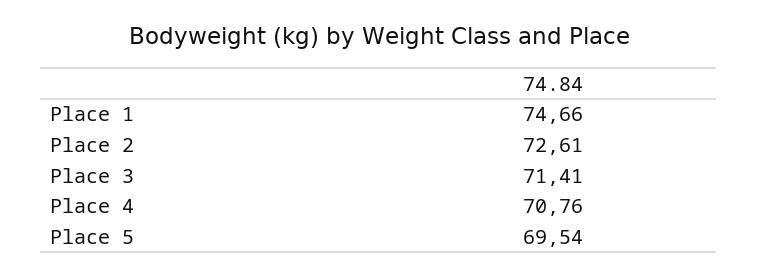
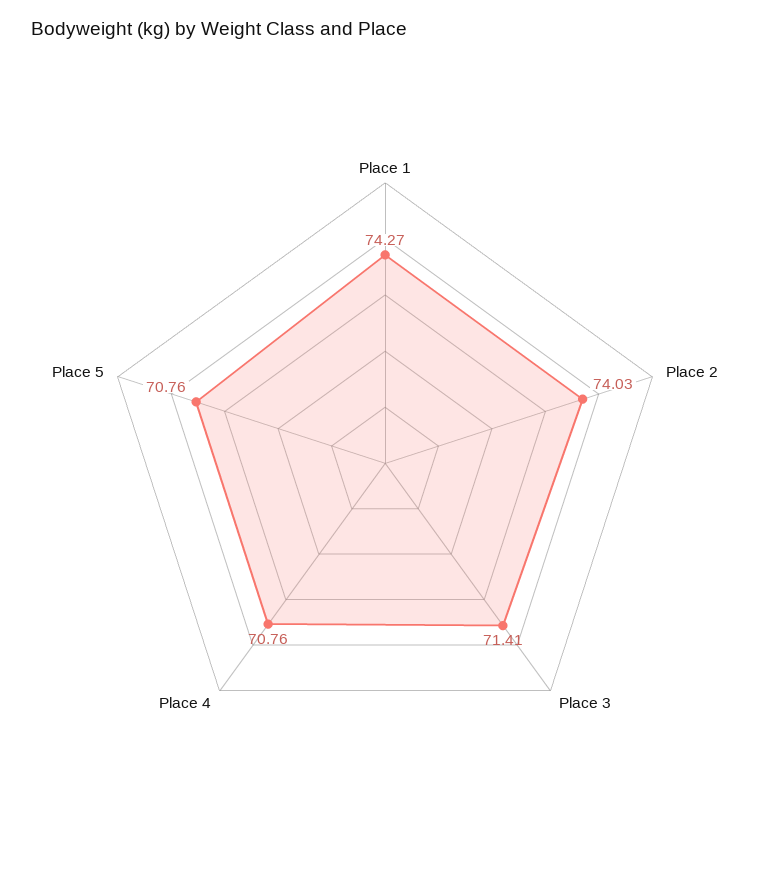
Place 1: 74.66 -> 74.27
Place 2: 72.61 -> 74.03
Place 5: 69.54 -> 70.76

